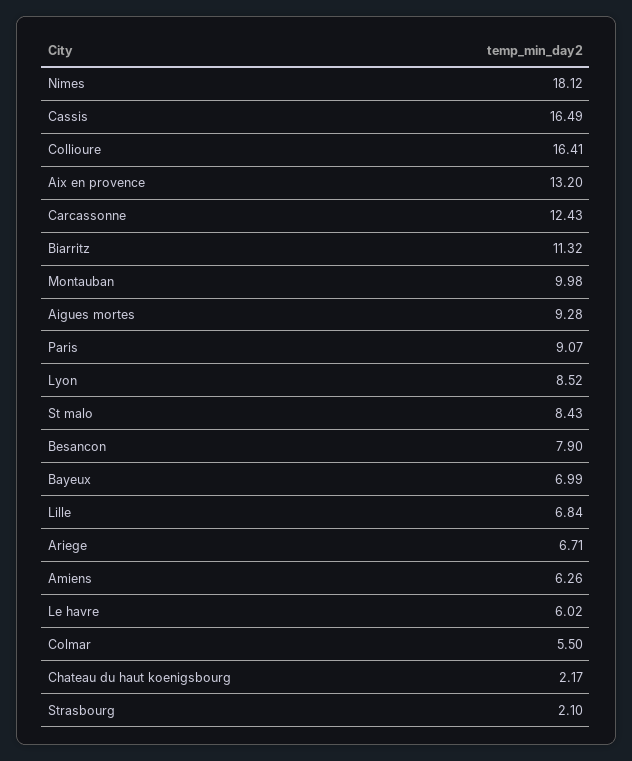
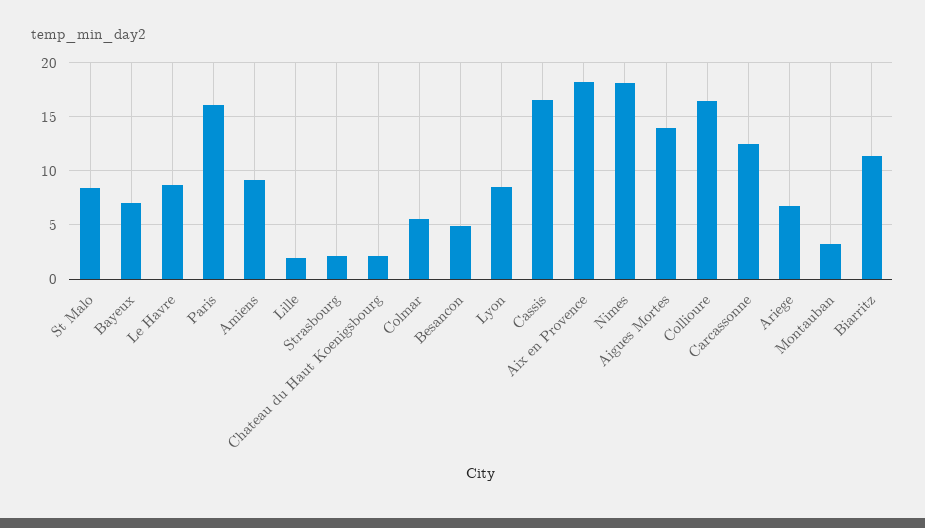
Aix en provence: 13.2 -> 18
Montauban: 9.98 -> 3
Aigues mortes: 9.28 -> 14
Paris: 9.07 -> 16
Besancon: 7.9 -> 5
Lille: 6.84 -> 2
Amiens: 6.26 -> 9
Le havre: 6.02 -> 9

